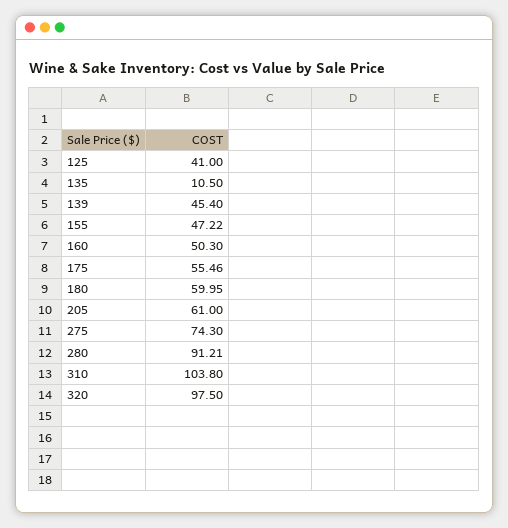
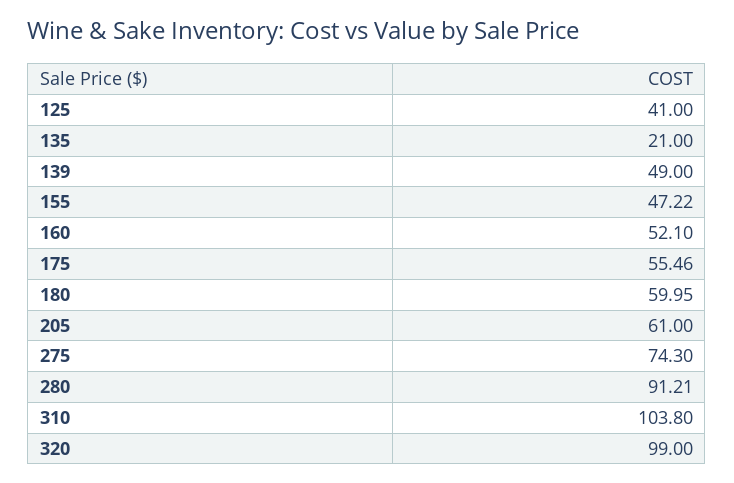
135: 10.5 -> 21
139: 45.4 -> 49
160: 50.3 -> 52.1
320: 97.5 -> 99

